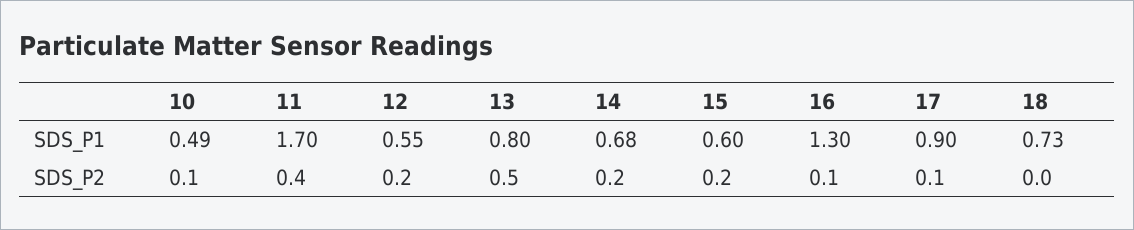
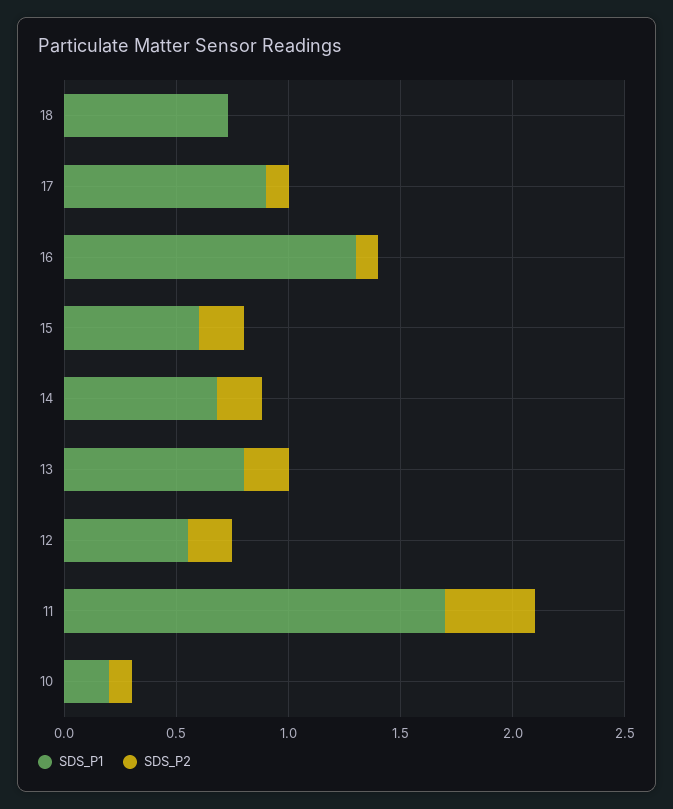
SDS_P1, 10: 0.49 -> 0.2
SDS_P2, 13: 0.5 -> 0.2

